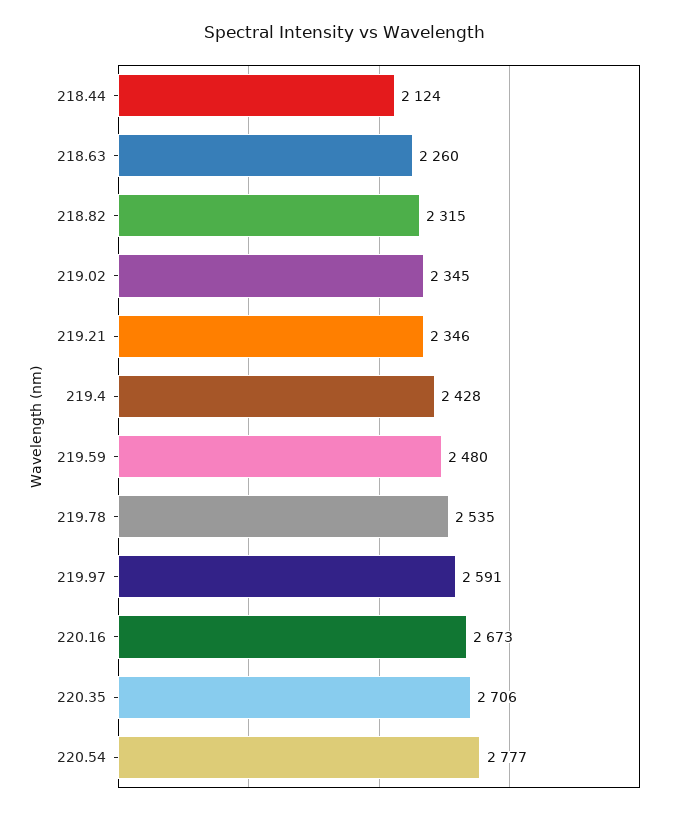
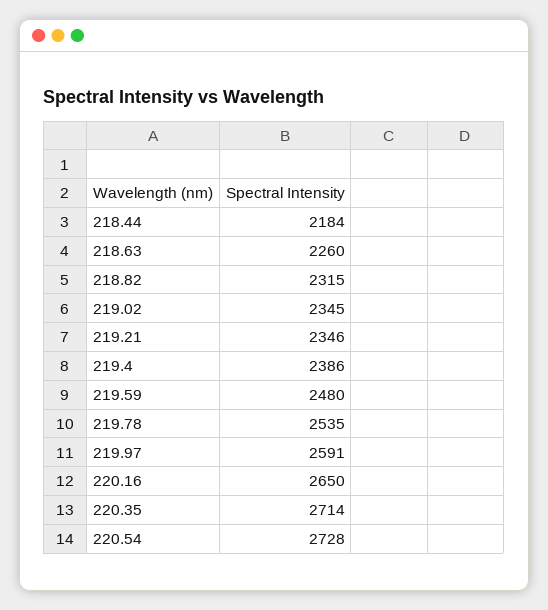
218.44: 2124 -> 2184
219.4: 2428 -> 2386
220.16: 2673 -> 2650
220.35: 2706 -> 2714
220.54: 2777 -> 2728

